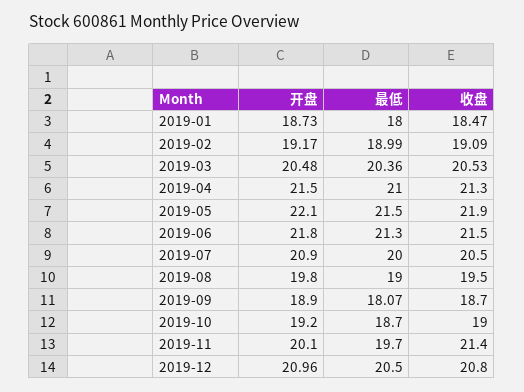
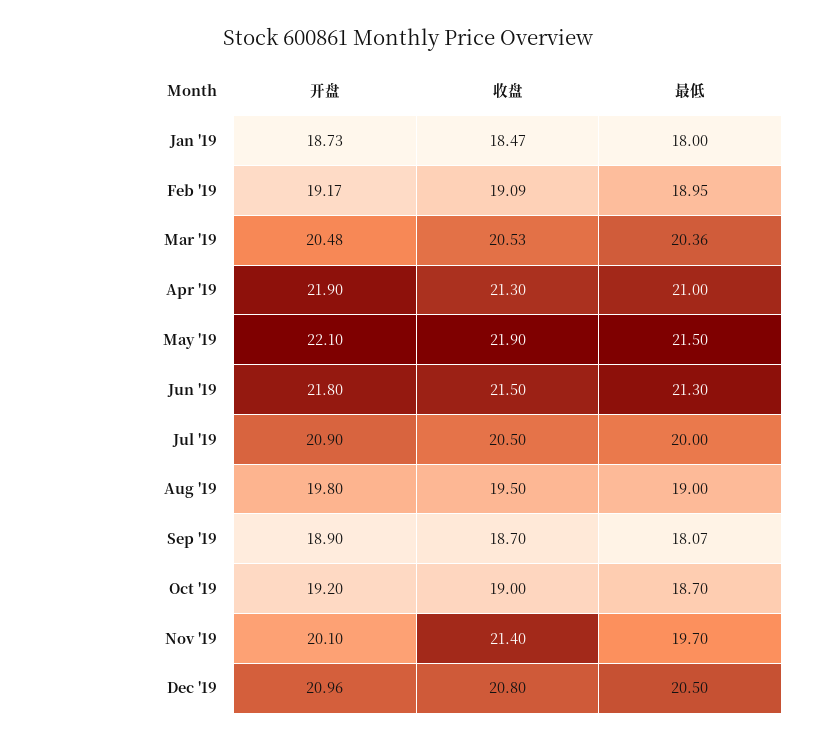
最低, 2019-02: 18.99 -> 18.95
开盘, 2019-04: 21.5 -> 21.9

